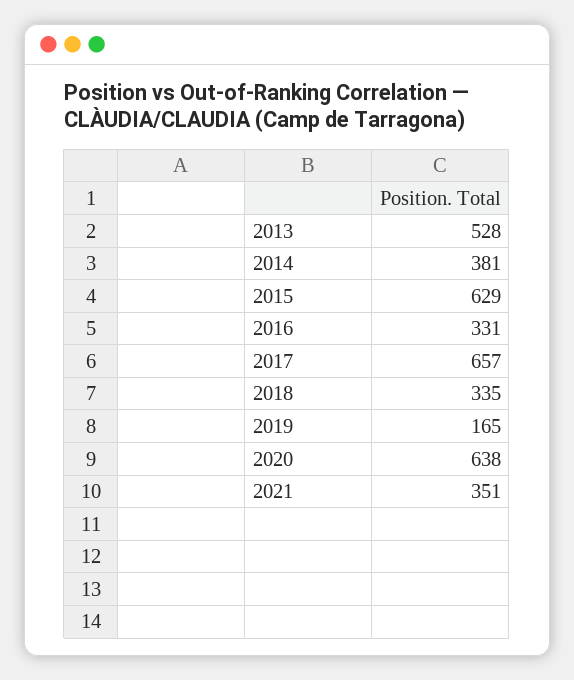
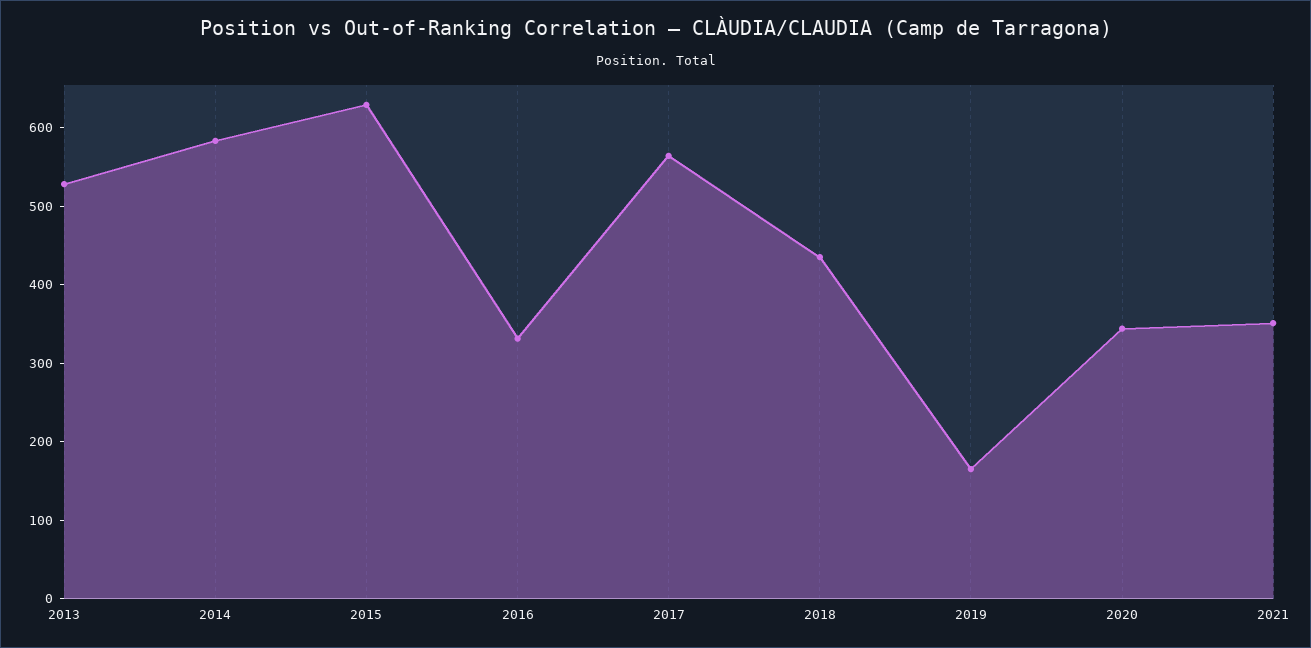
2014: 381 -> 580
2017: 657 -> 560
2018: 335 -> 440
2020: 638 -> 340

